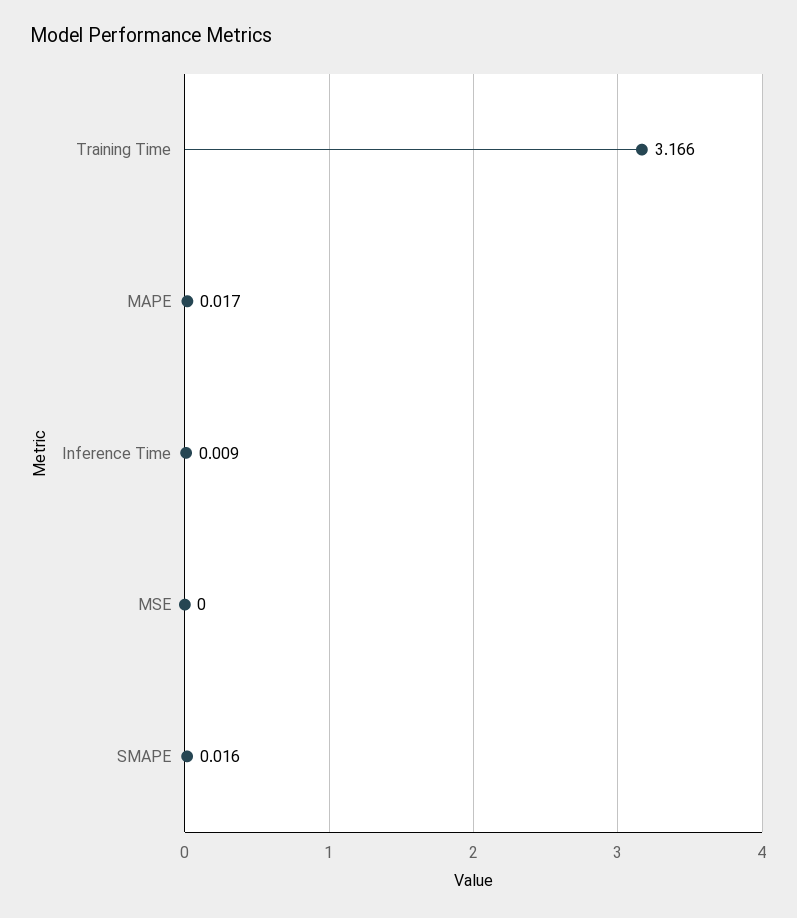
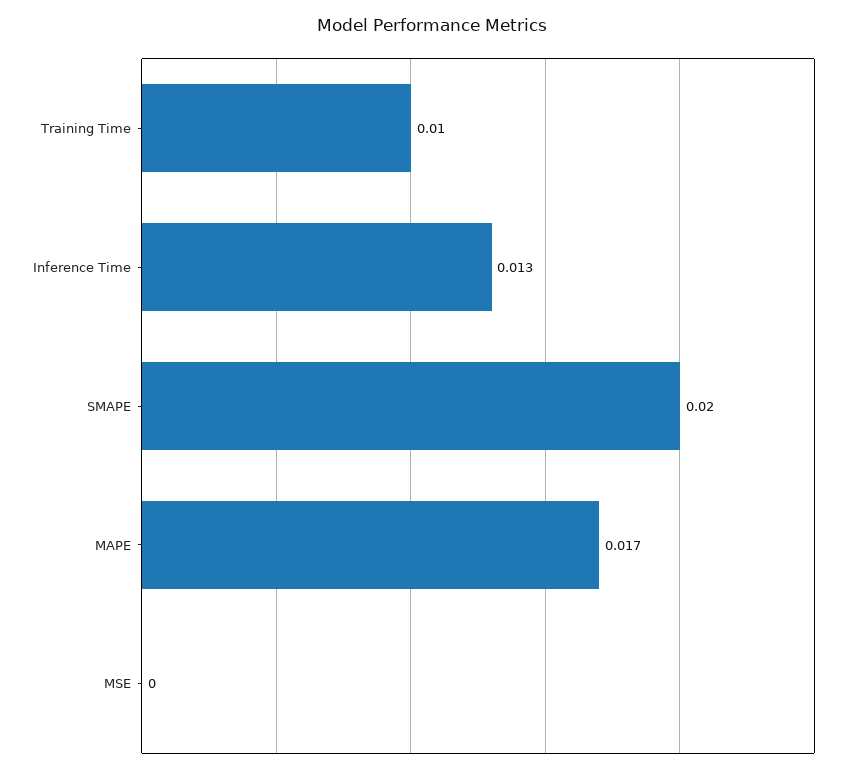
Training Time: 3.166 -> 0.01
Inference Time: 0.009 -> 0.013
SMAPE: 0.016 -> 0.02

